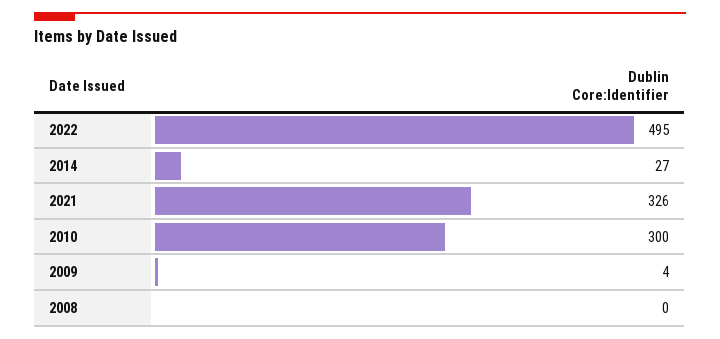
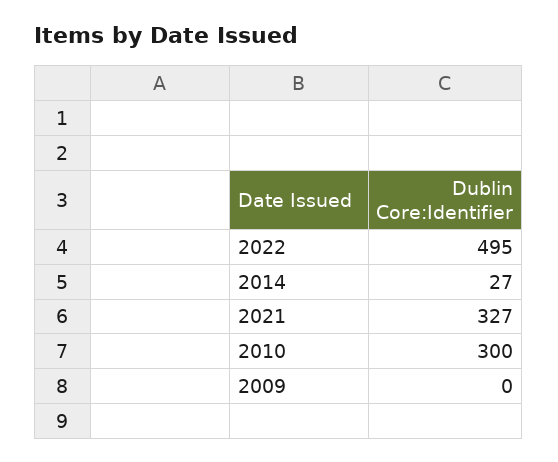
2021: 326 -> 327
2009: 4 -> 0
2008: 0 -> none

